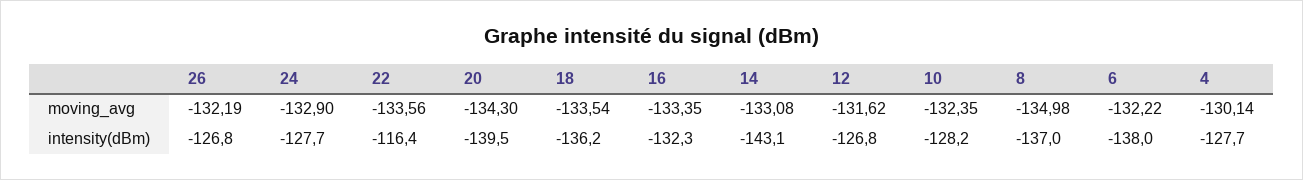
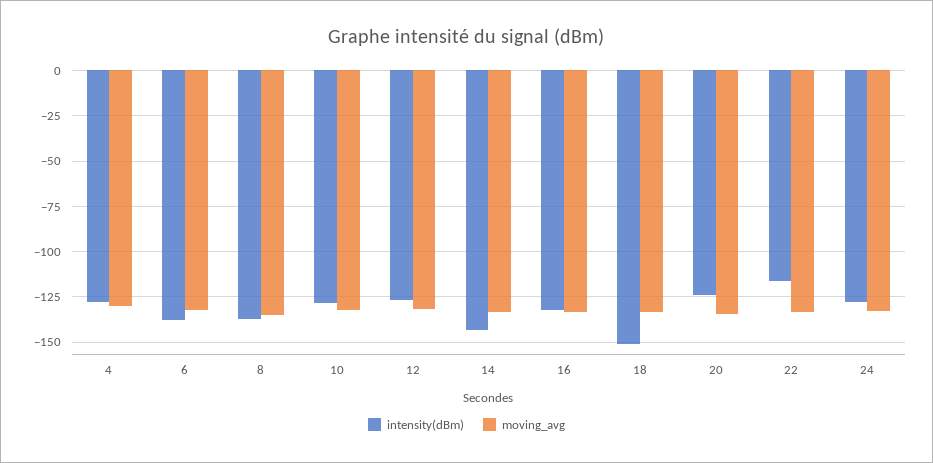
moving_avg, 26: -132.19 -> none
intensity(dBm), 26: -126.8 -> none
intensity(dBm), 20: -139.5 -> -125
intensity(dBm), 18: -136.2 -> -150

